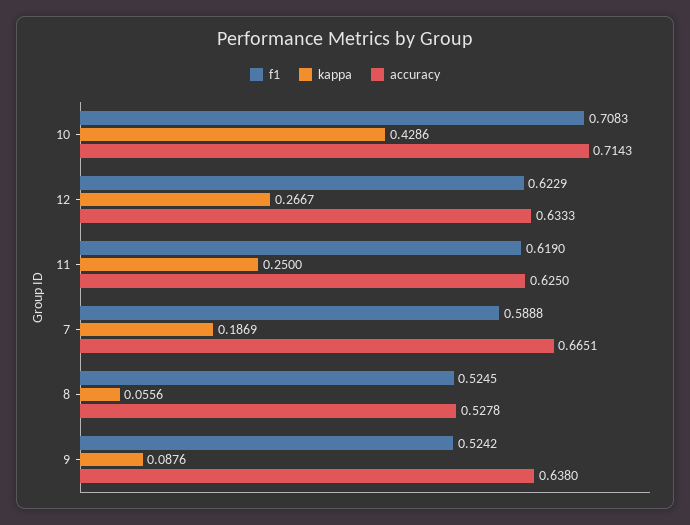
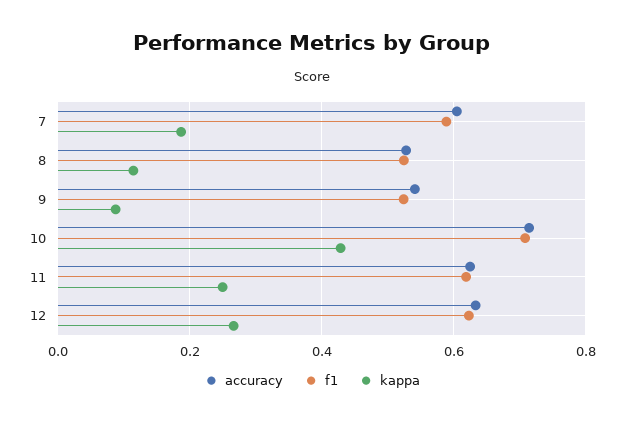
accuracy, 7: 0.6651 -> 0.6
kappa, 8: 0.0556 -> 0.12
accuracy, 9: 0.638 -> 0.54

